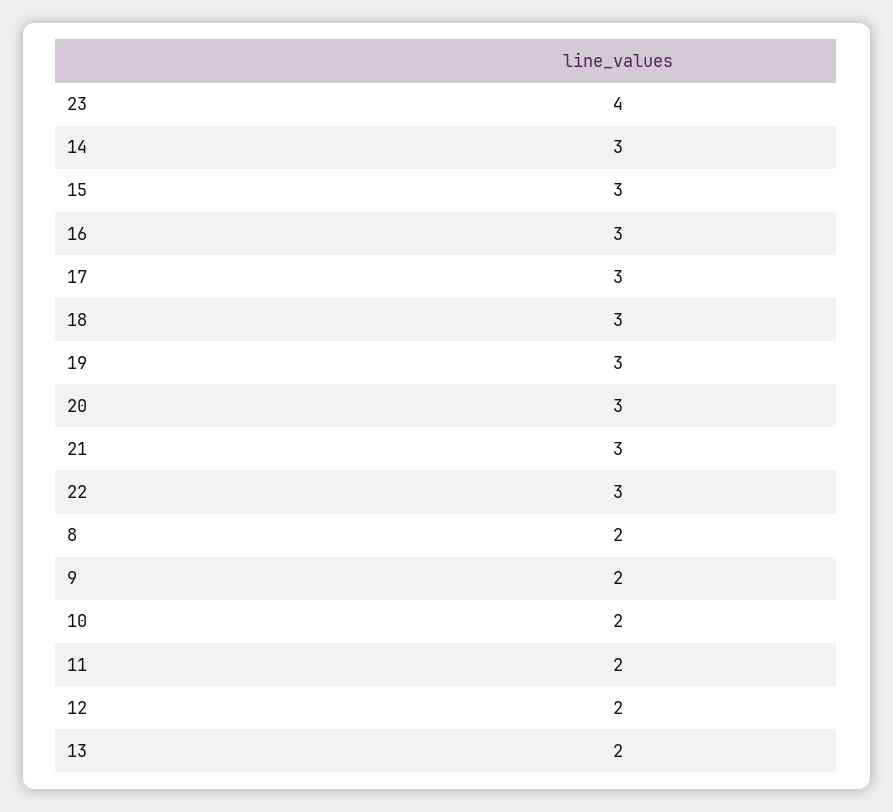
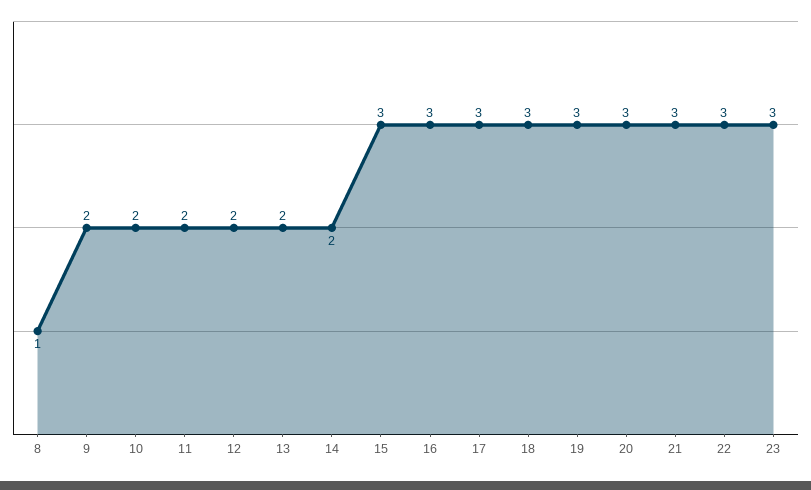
23: 4 -> 3
14: 3 -> 2
8: 2 -> 1

